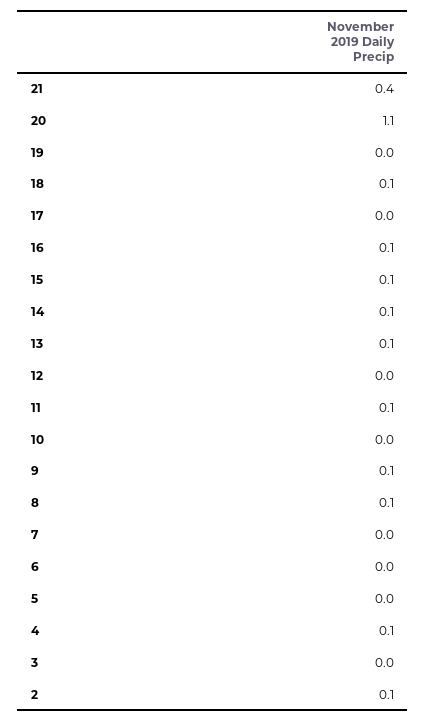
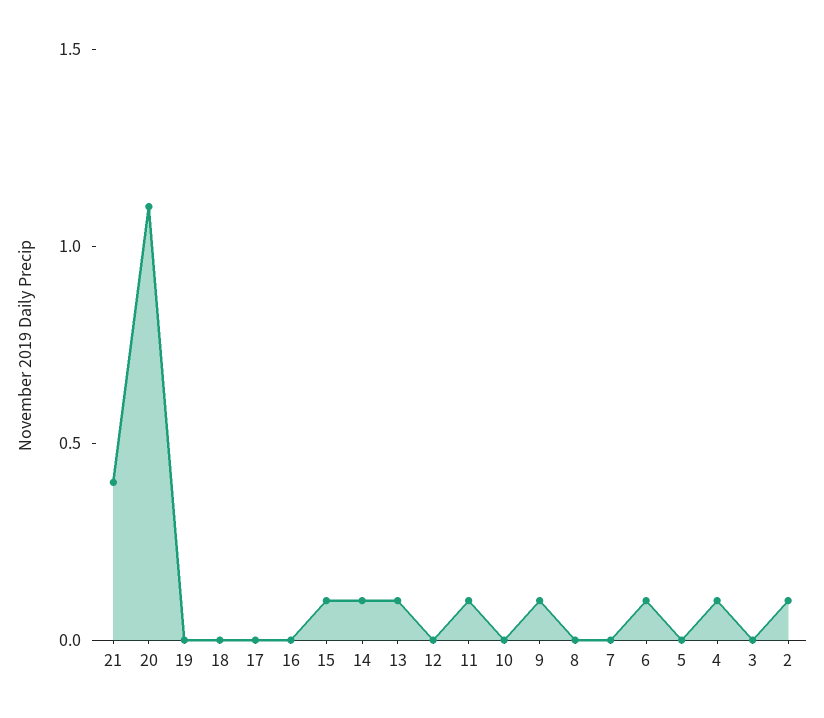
18: 0.1 -> 0
16: 0.1 -> 0
8: 0.1 -> 0
6: 0 -> 0.1

